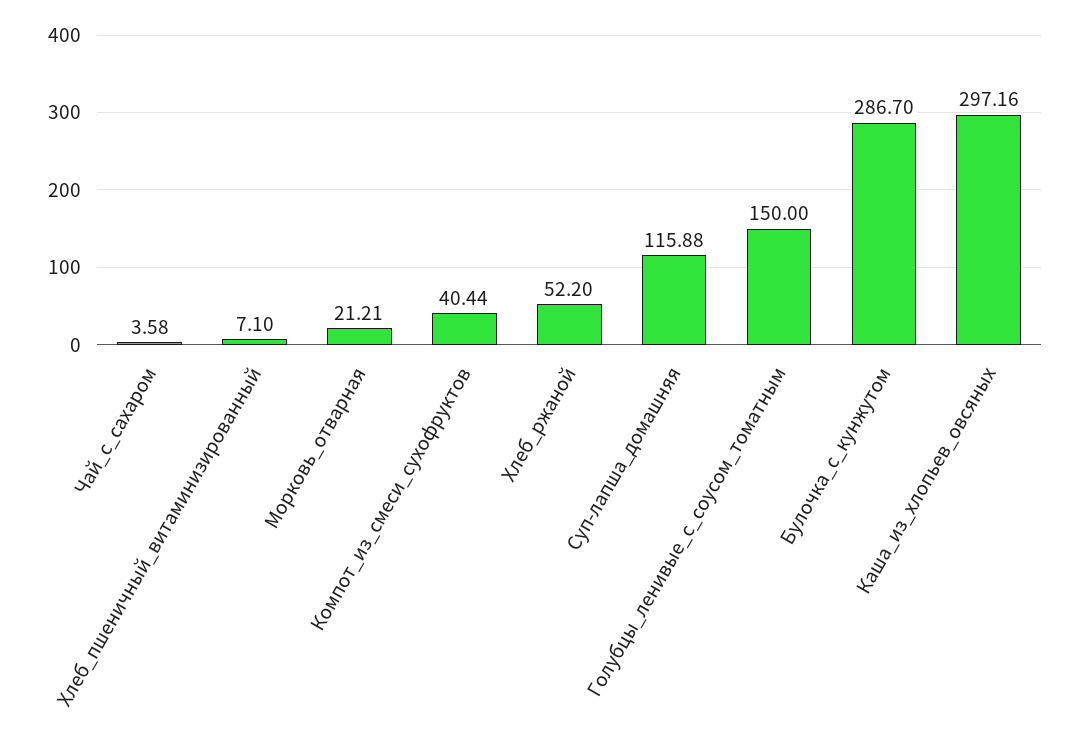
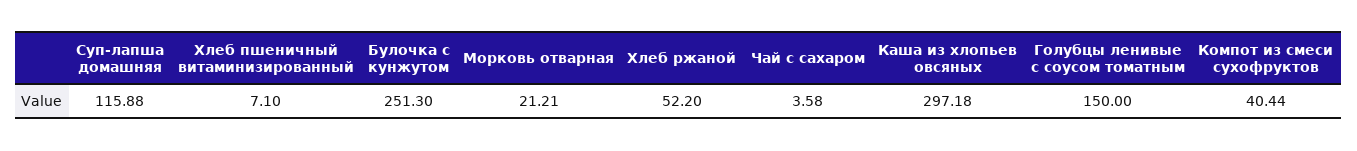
Булочка_с_кунжутом: 286.7 -> 251.3
Каша_из_хлопьев_овсяных: 297.16 -> 297.18

